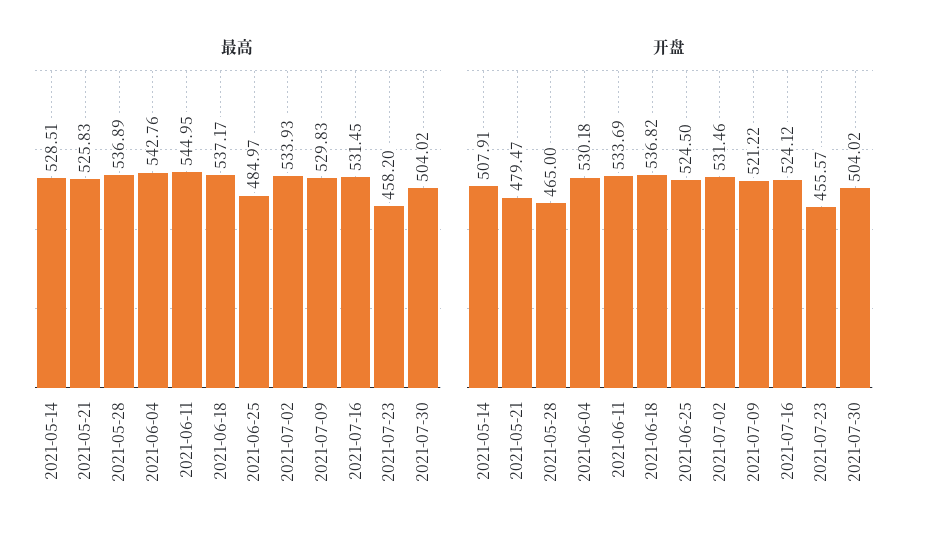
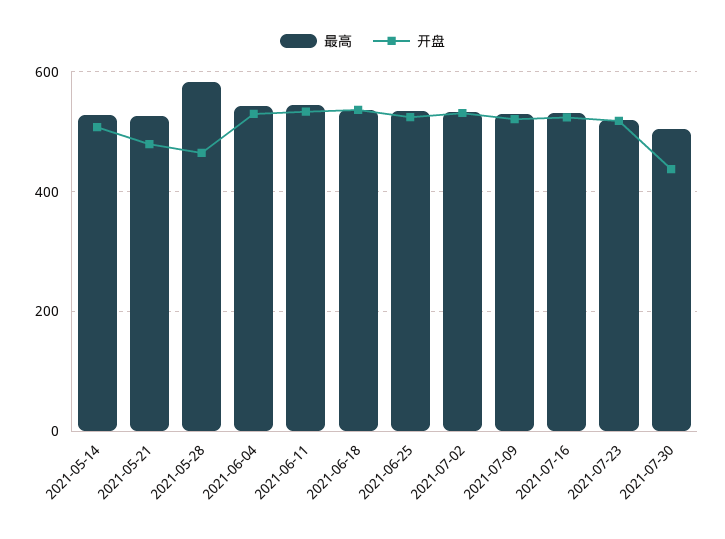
最高, 2021-05-28: 536.89 -> 580
最高, 2021-06-25: 484.97 -> 540
最高, 2021-07-23: 458.2 -> 520
开盘, 2021-07-23: 455.57 -> 520
开盘, 2021-07-30: 504.02 -> 440

